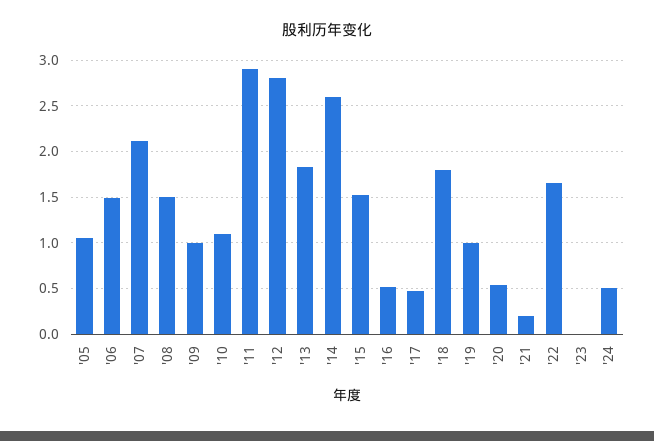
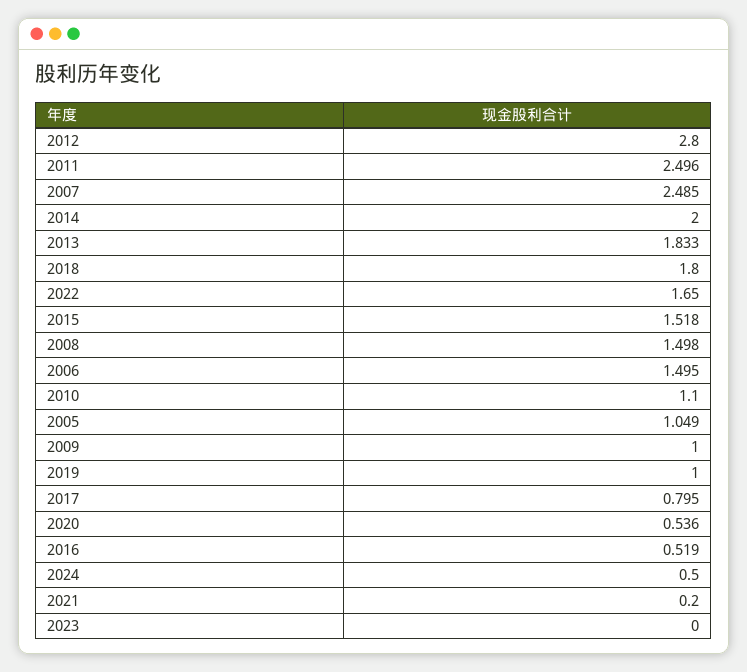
'07: 2.1 -> 2.485
'11: 2.9 -> 2.496
'14: 2.6 -> 2
'17: 0.5 -> 0.795

